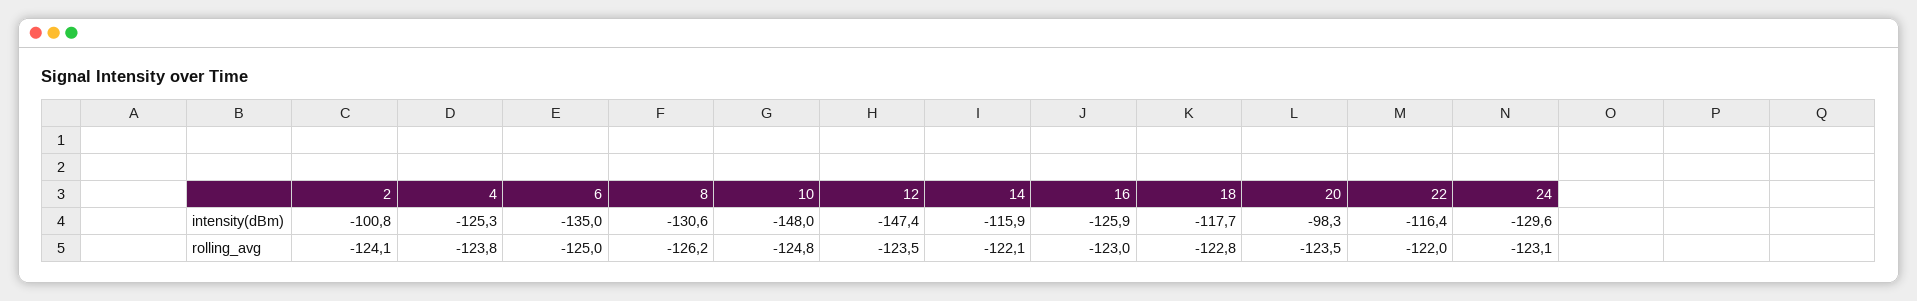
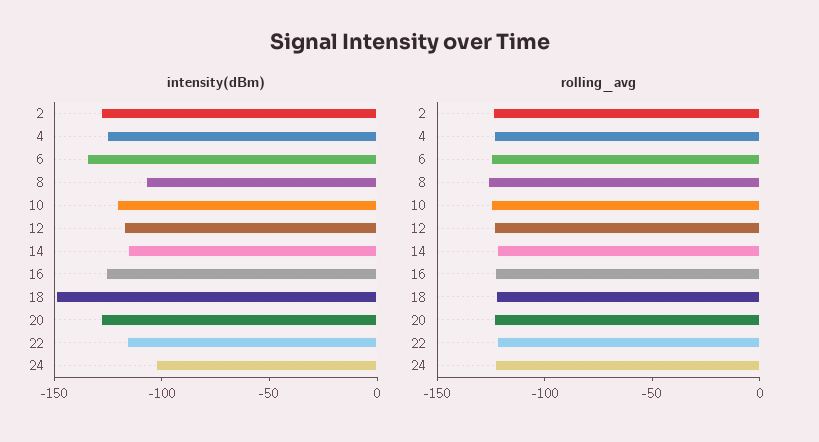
intensity(dBm), 2: -100.8 -> -130
intensity(dBm), 8: -130.6 -> -110
intensity(dBm), 10: -148 -> -120
intensity(dBm), 12: -147.4 -> -120
intensity(dBm), 18: -117.7 -> -150
intensity(dBm), 20: -98.3 -> -130
intensity(dBm), 24: -129.6 -> -100

